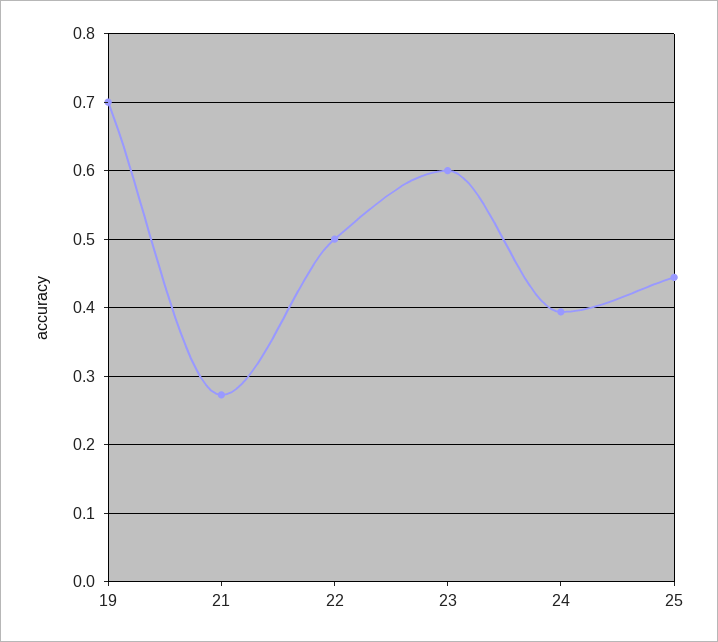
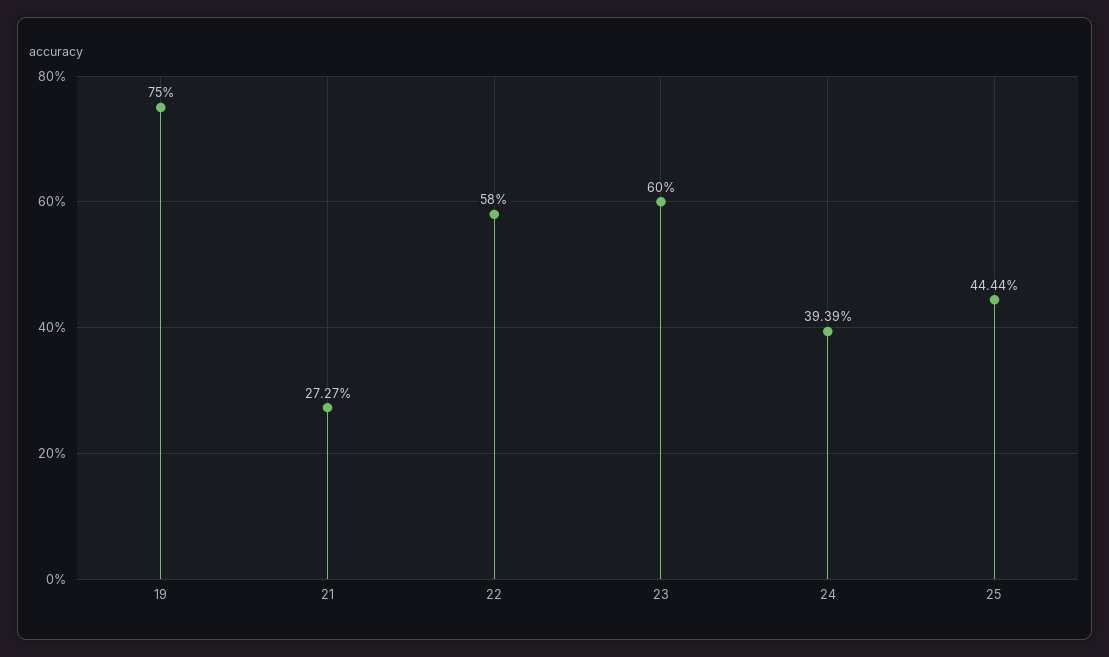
19: 0.7 -> 0.75
22: 0.5 -> 0.58

